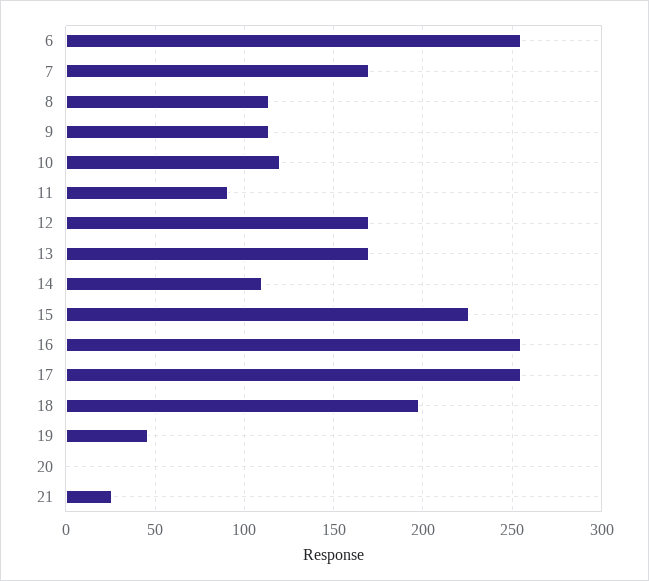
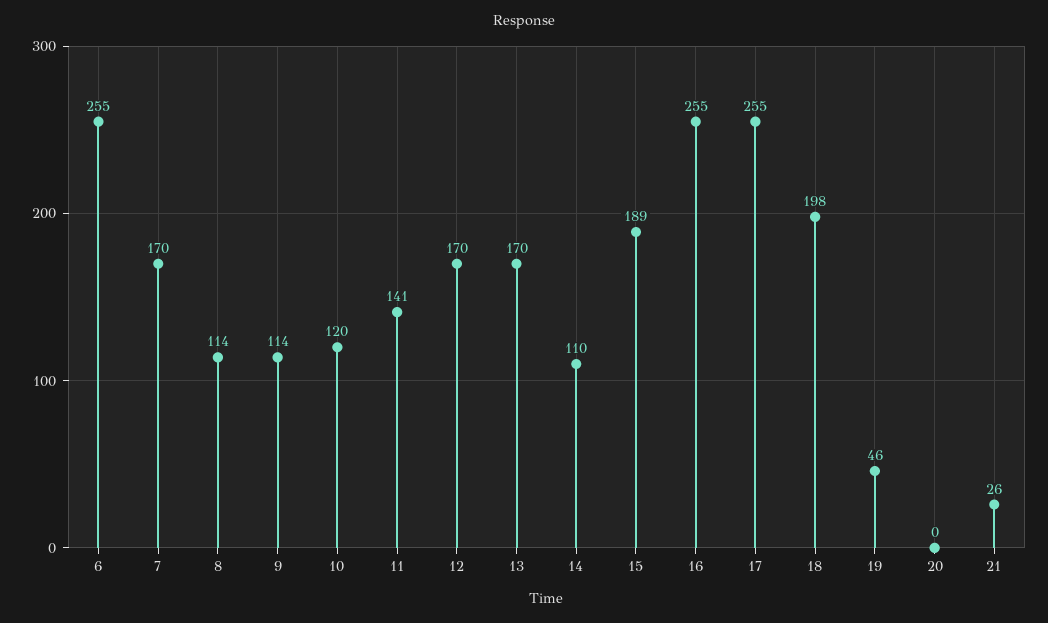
11: 90 -> 141
15: 225 -> 189

